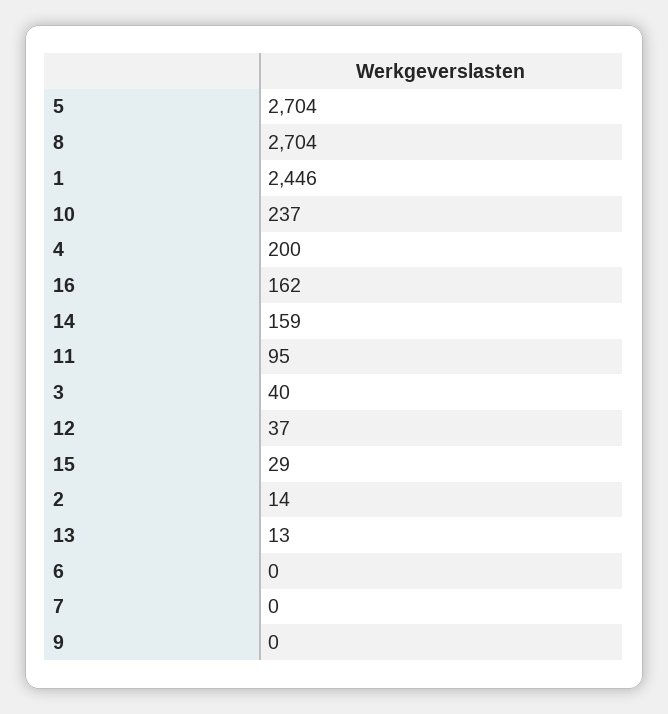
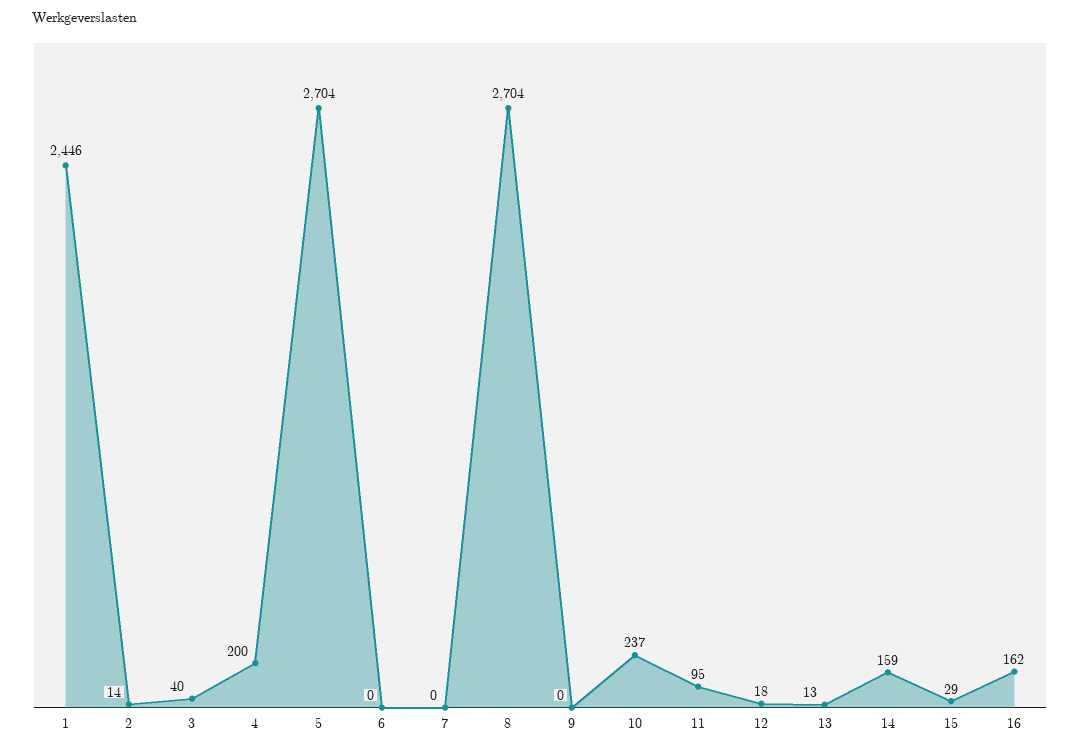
12: 37 -> 18

